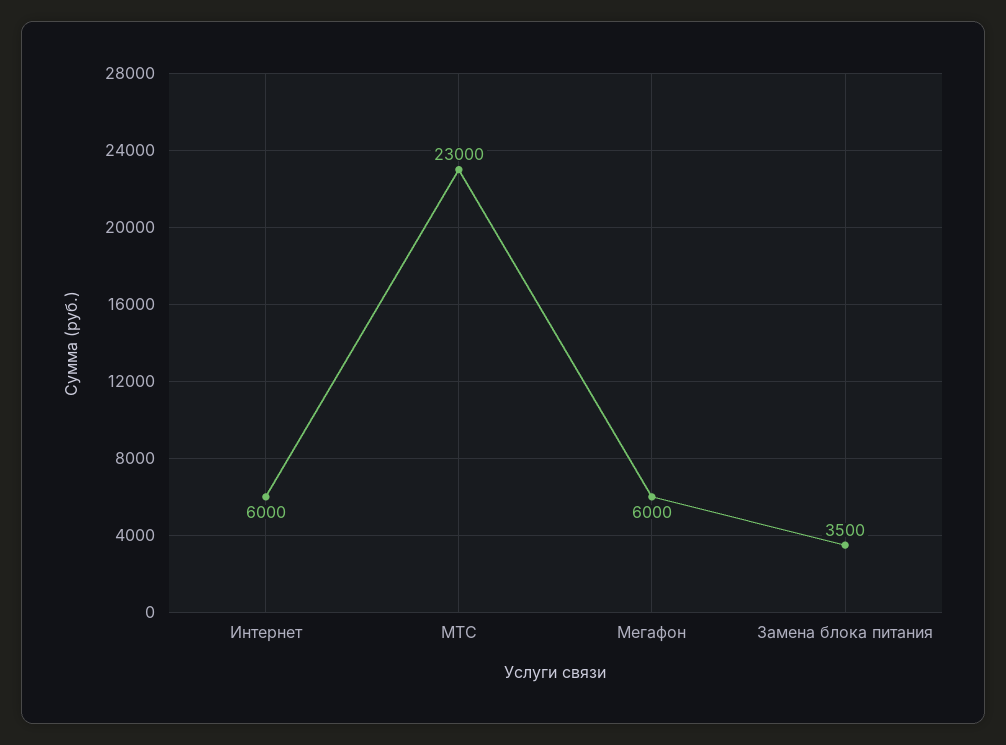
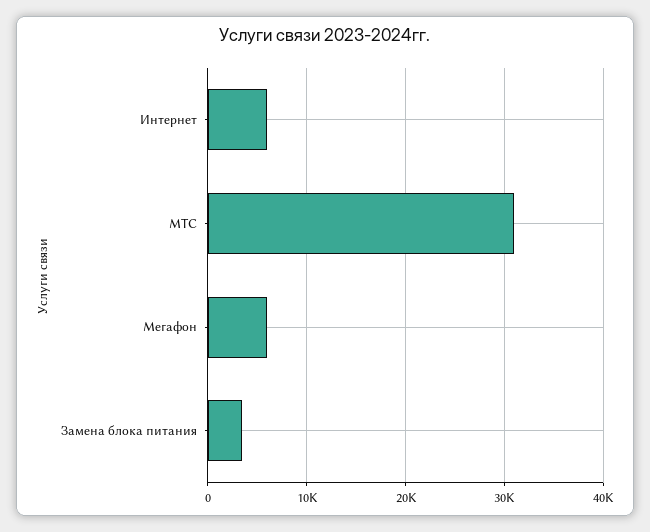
МТС: 23000 -> 31000

